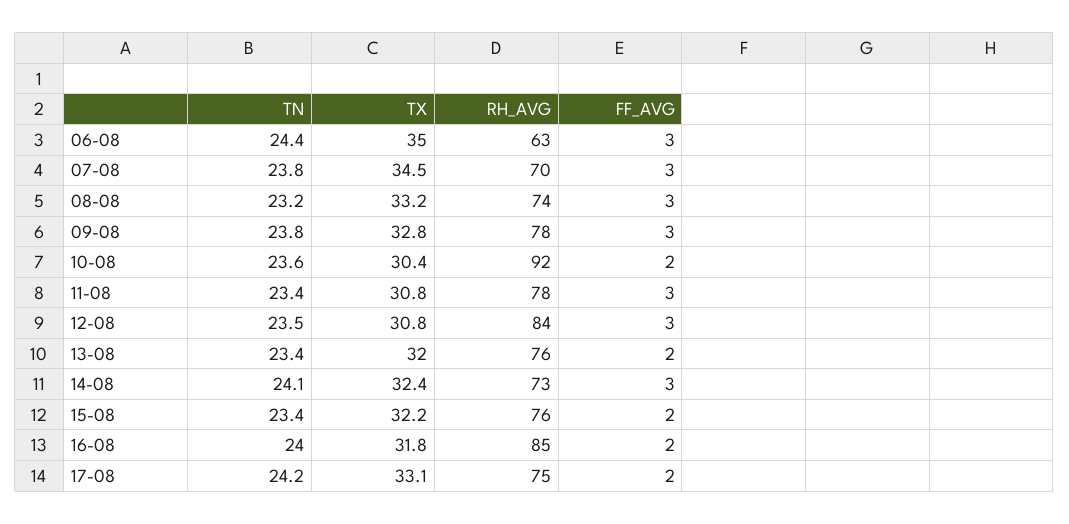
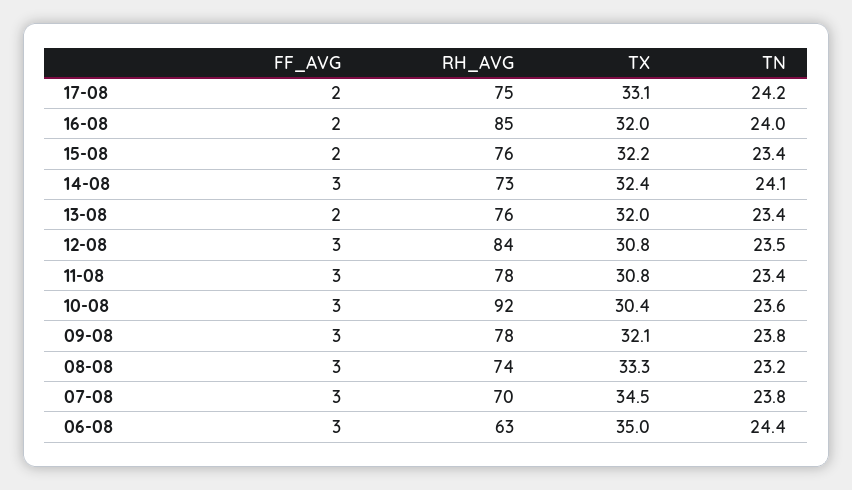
TX, 08-08: 33.2 -> 33.3
TX, 09-08: 32.8 -> 32.1
FF_AVG, 10-08: 2 -> 3
TX, 16-08: 31.8 -> 32

